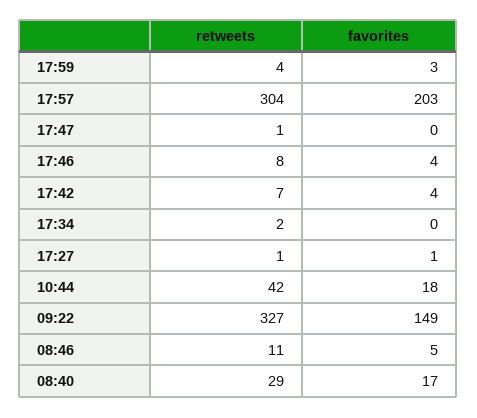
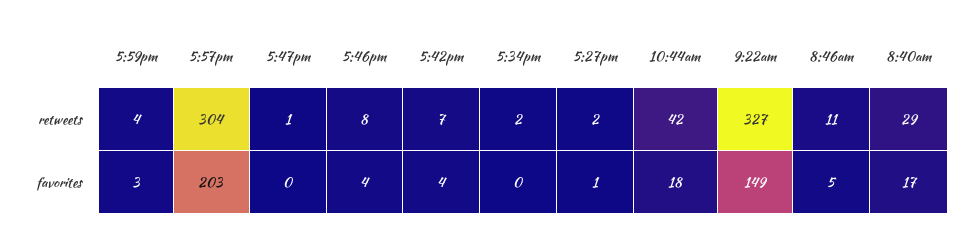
retweets, 17:27: 1 -> 2

